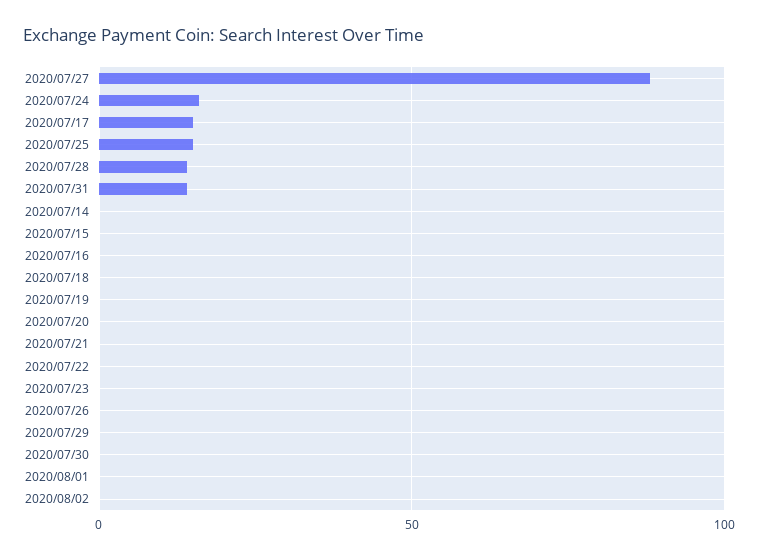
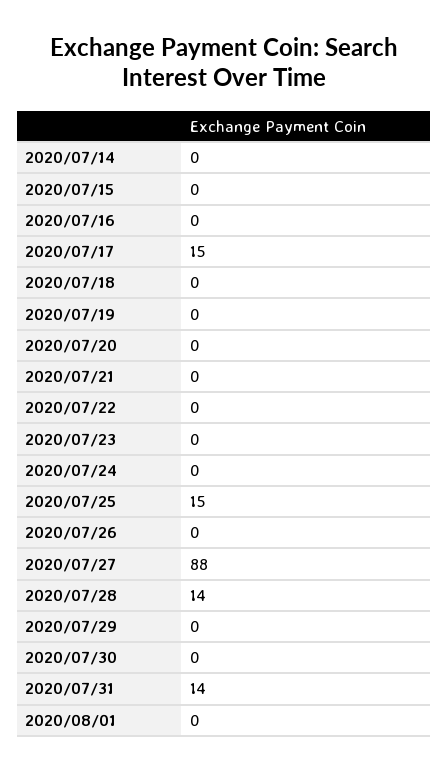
2020/07/24: 15 -> 0
2020/08/02: 0 -> none

